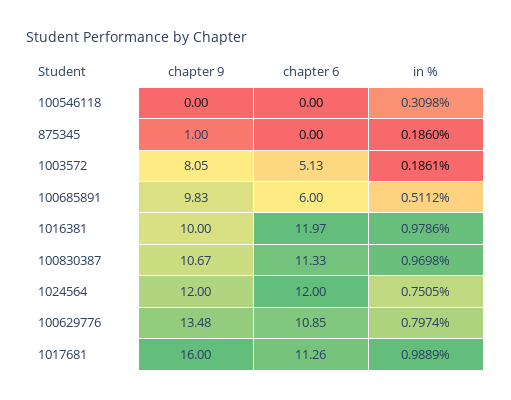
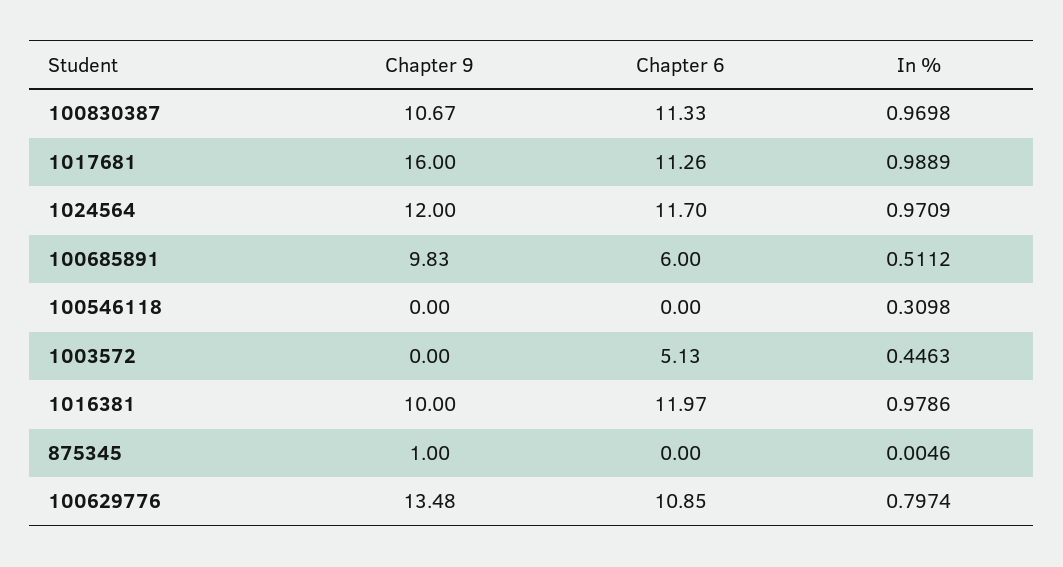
in %, 875345: 0.186 -> 0.0046
chapter 9, 1003572: 8.05 -> 0
in %, 1003572: 0.1861 -> 0.4463
chapter 6, 1024564: 12 -> 11.7
in %, 1024564: 0.7505 -> 0.9709

